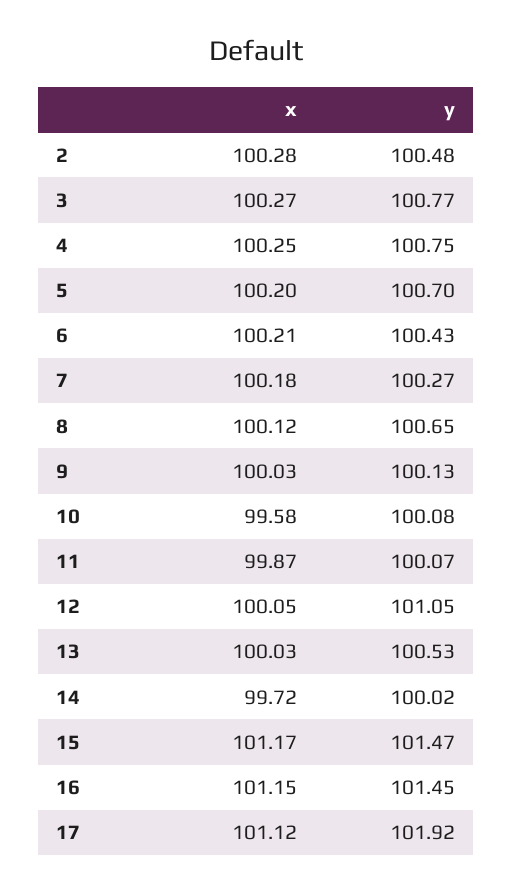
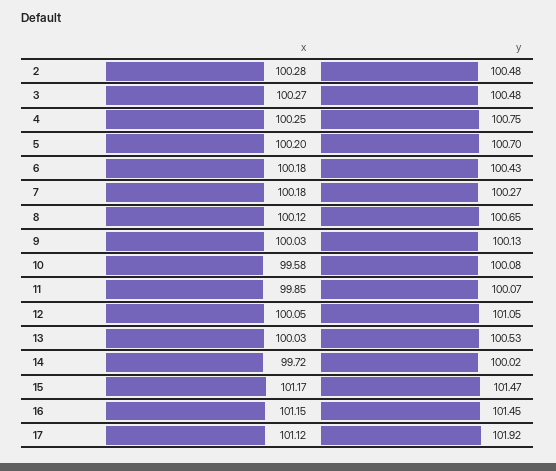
y, 3: 100.77 -> 100.48
x, 6: 100.21 -> 100.18
x, 11: 99.87 -> 99.85

